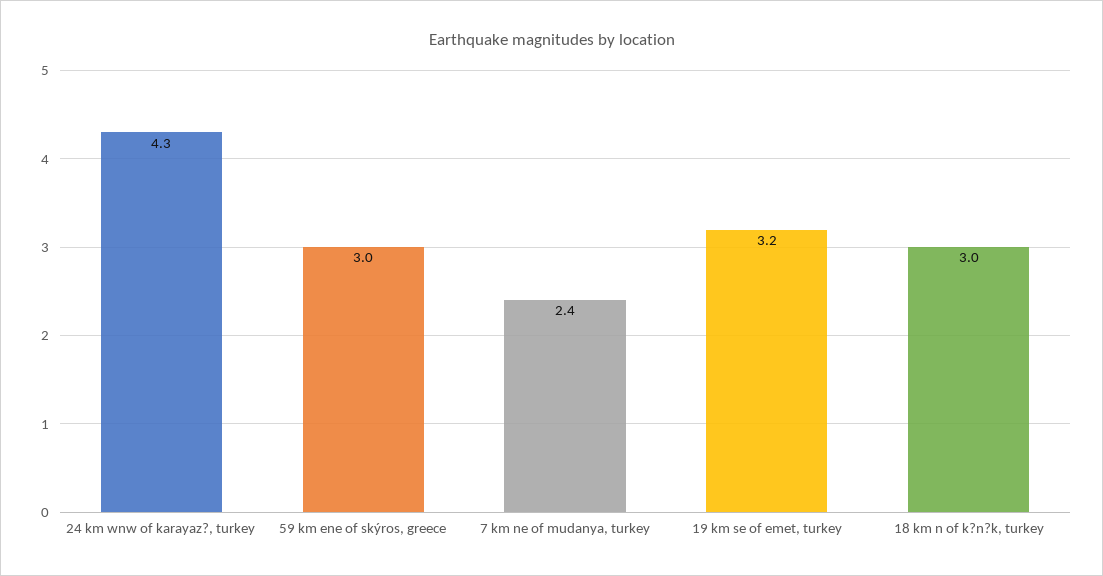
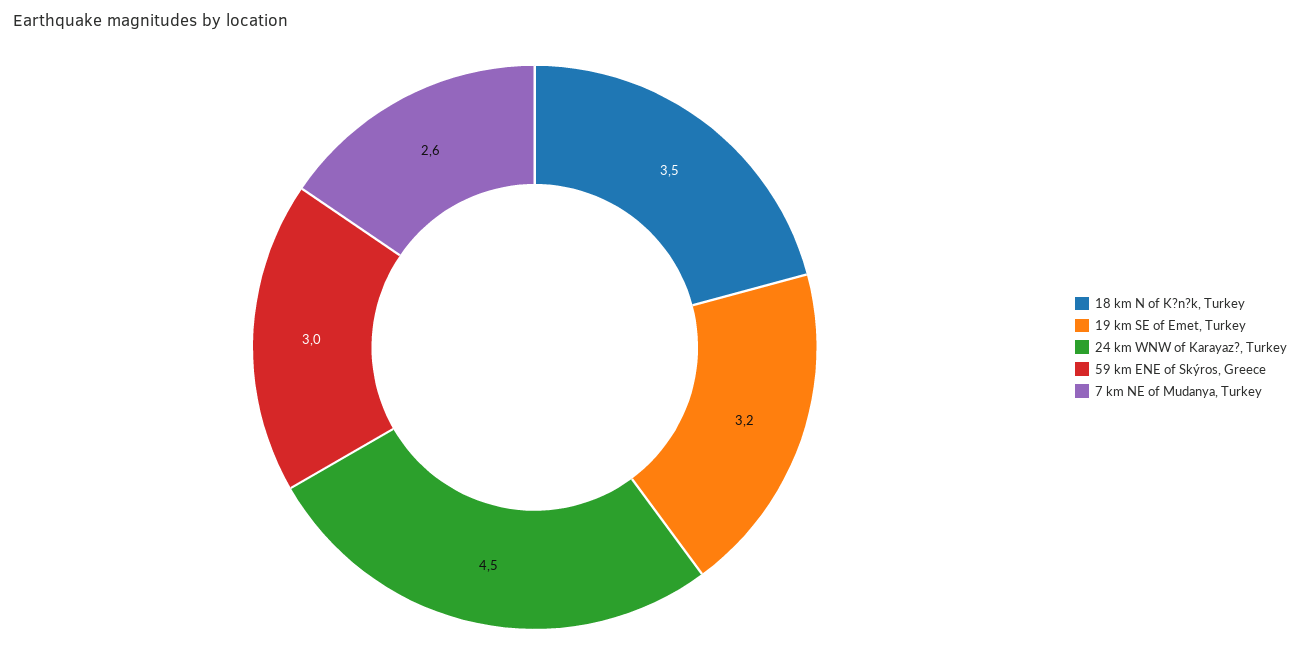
24 km wnw of karayaz?, turkey: 4.3 -> 4.5
7 km ne of mudanya, turkey: 2.4 -> 2.6
18 km n of k?n?k, turkey: 3 -> 3.5

